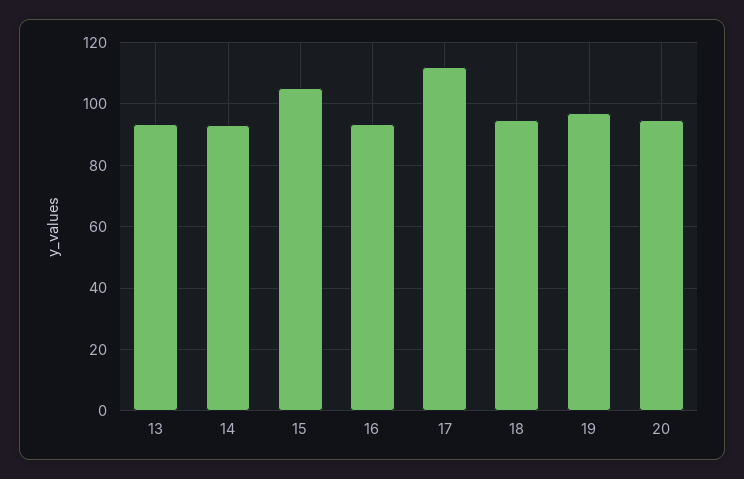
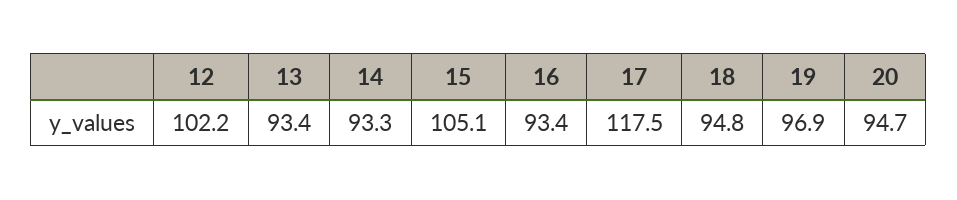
17: 112 -> 117.5
12: none -> 102.2

